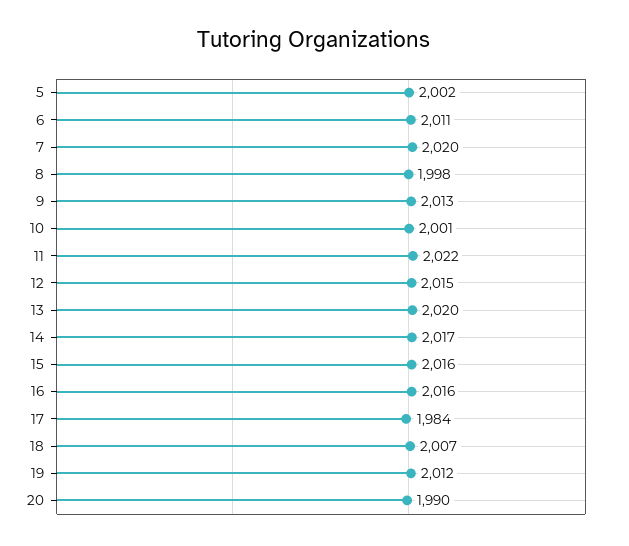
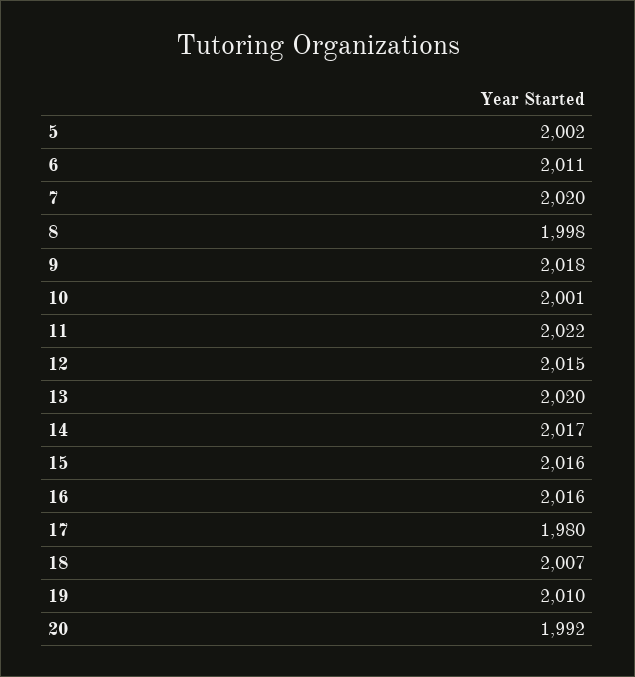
9: 2013 -> 2018
17: 1984 -> 1980
19: 2012 -> 2010
20: 1990 -> 1992

